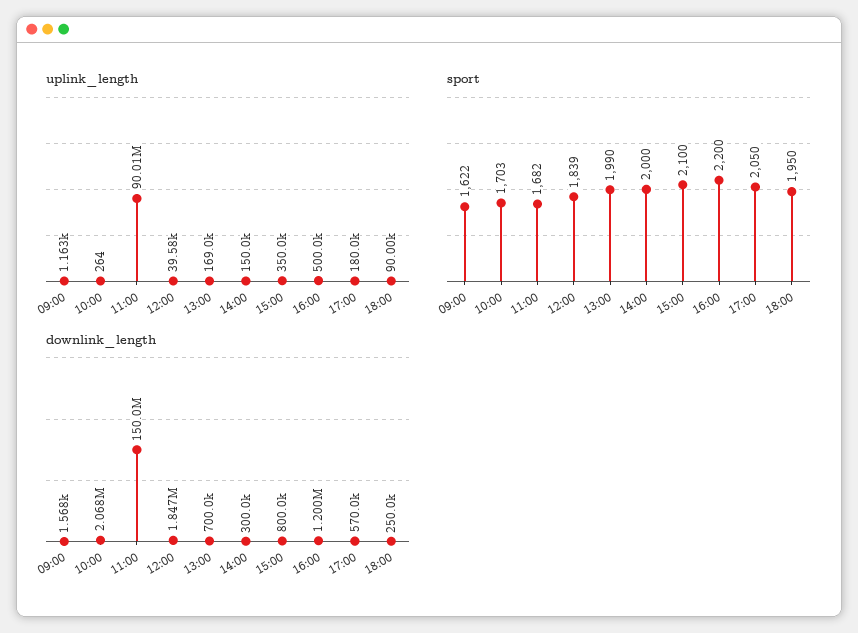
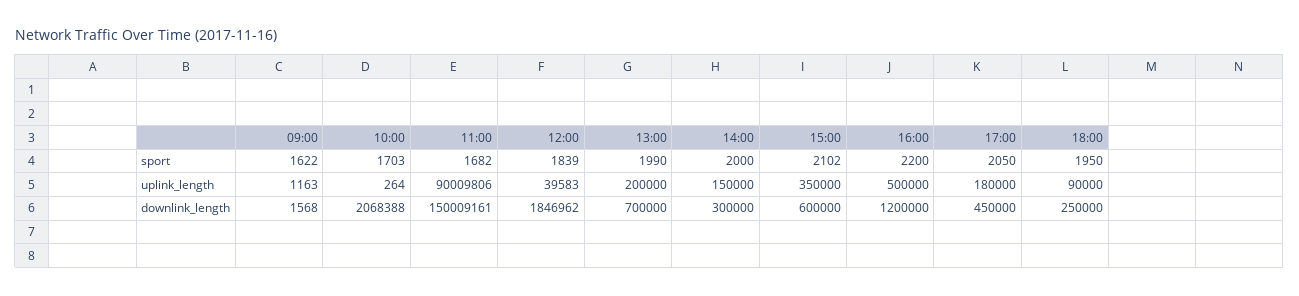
uplink_length, 13:00: 169000 -> 200000
sport, 15:00: 2100 -> 2102
downlink_length, 15:00: 800000 -> 600000
downlink_length, 17:00: 570000 -> 450000

